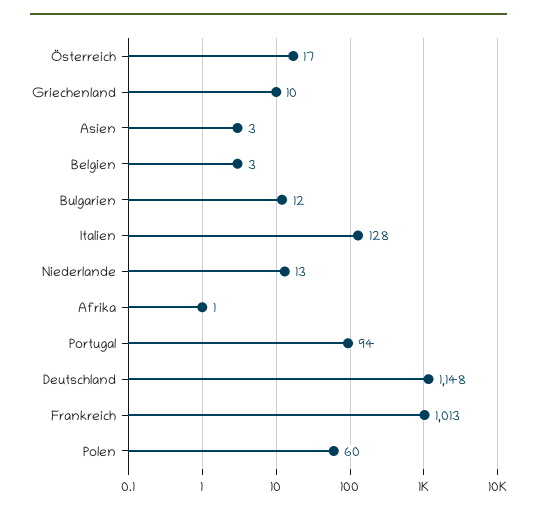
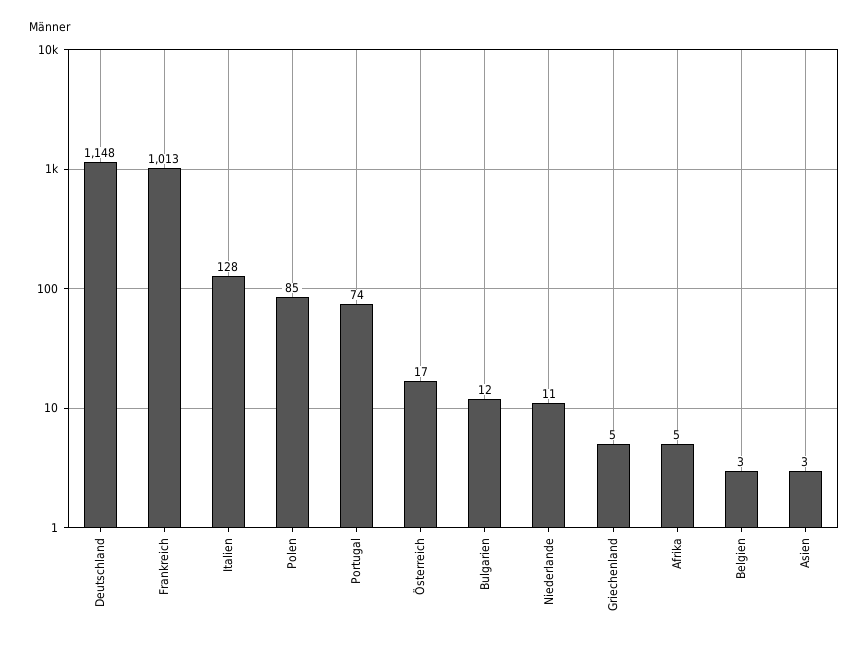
Griechenland: 10 -> 5
Niederlande: 13 -> 11
Afrika: 1 -> 5
Portugal: 94 -> 74
Polen: 60 -> 85

